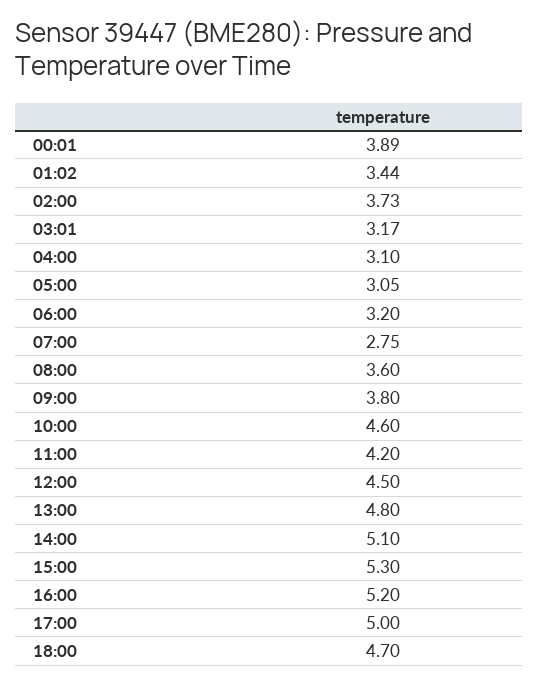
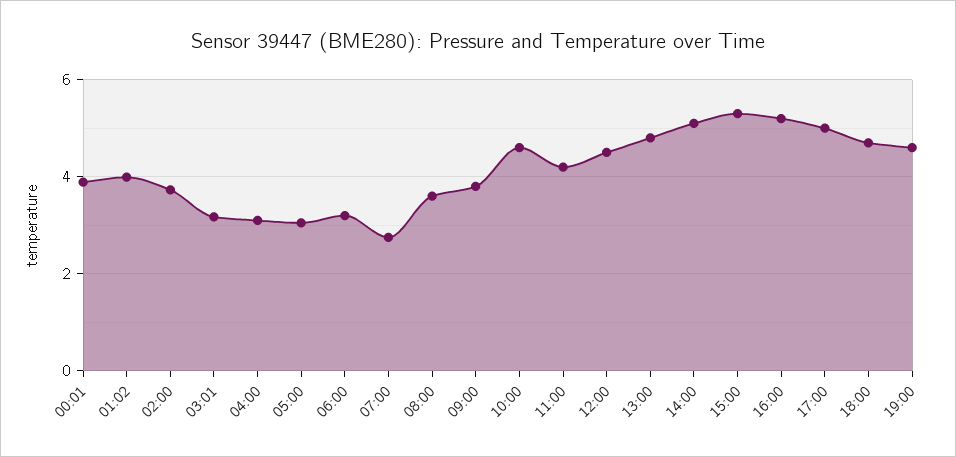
01:02: 3.44 -> 4
19:00: none -> 4.6

